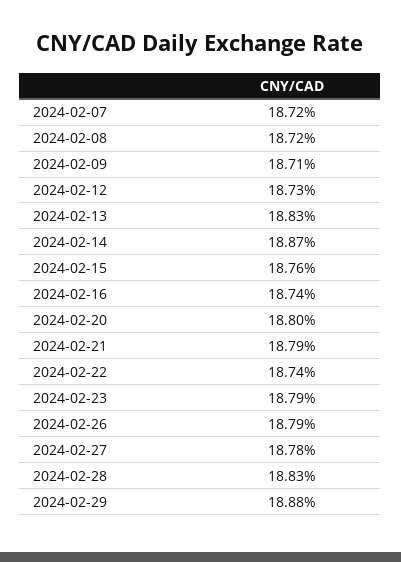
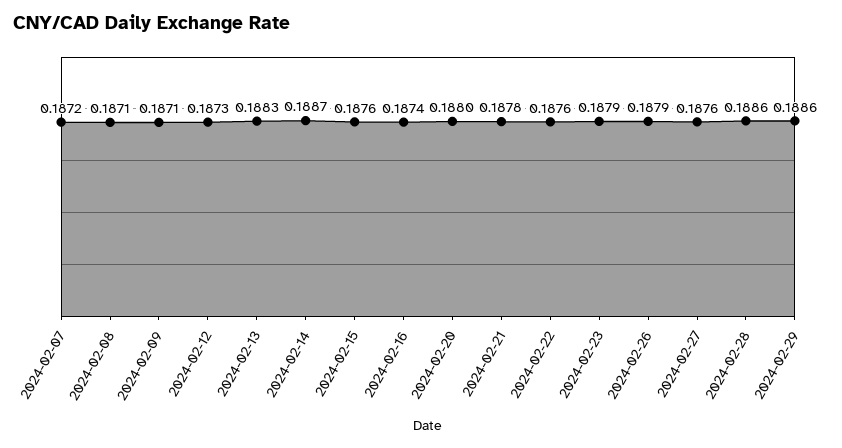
2024-02-08: 0.1872 -> 0.1871
2024-02-21: 0.1879 -> 0.1878
2024-02-22: 0.1874 -> 0.1876
2024-02-27: 0.1878 -> 0.1876
2024-02-28: 0.1883 -> 0.1886
2024-02-29: 0.1888 -> 0.1886

